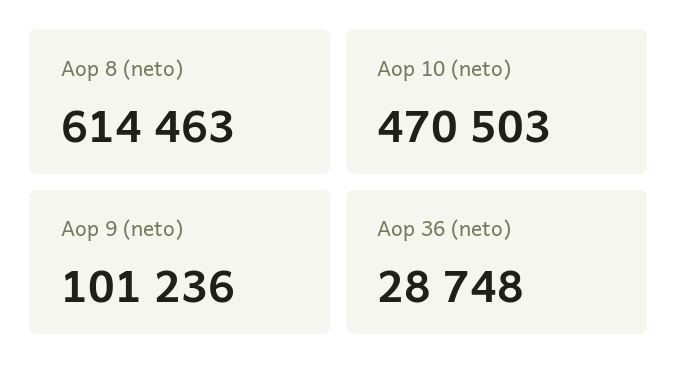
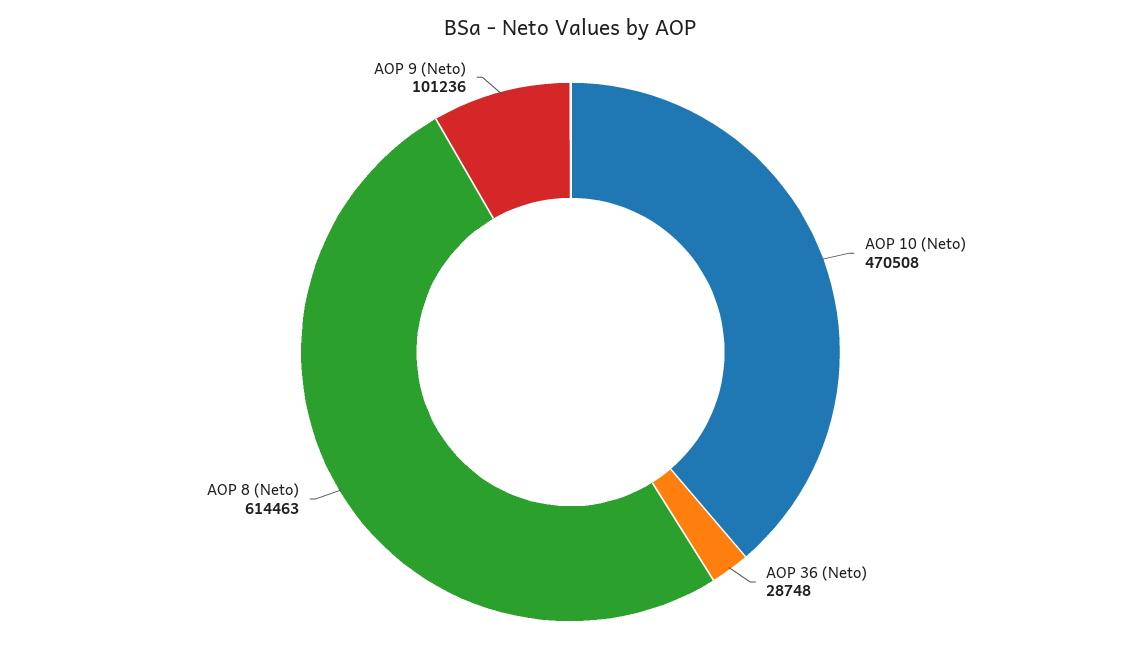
Aop 10 (neto): 470503 -> 470508

